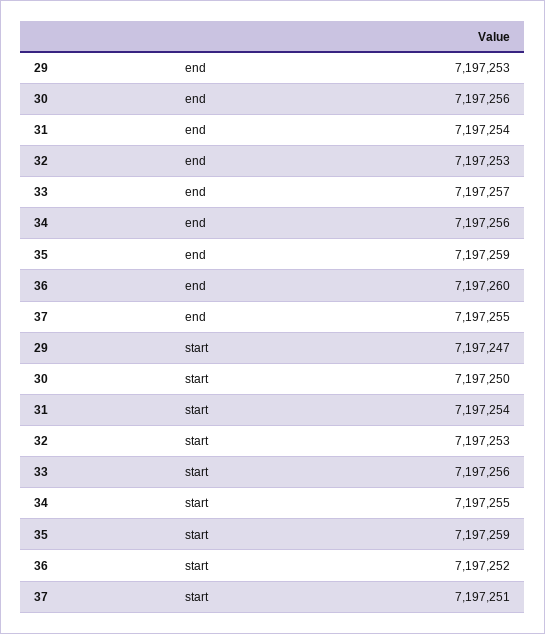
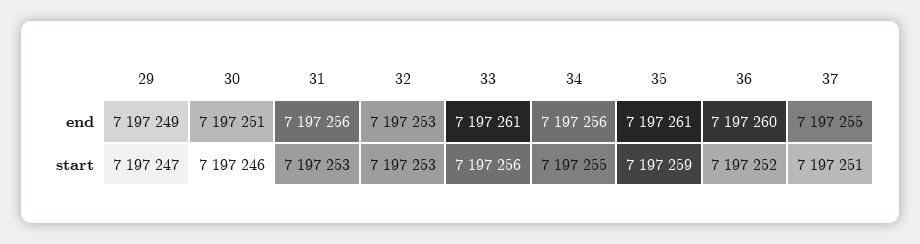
29, end: 7197253 -> 7197249
30, end: 7197256 -> 7197251
31, end: 7197254 -> 7197256
33, end: 7197257 -> 7197261
35, end: 7197259 -> 7197261
30, start: 7197250 -> 7197246
31, start: 7197254 -> 7197253

